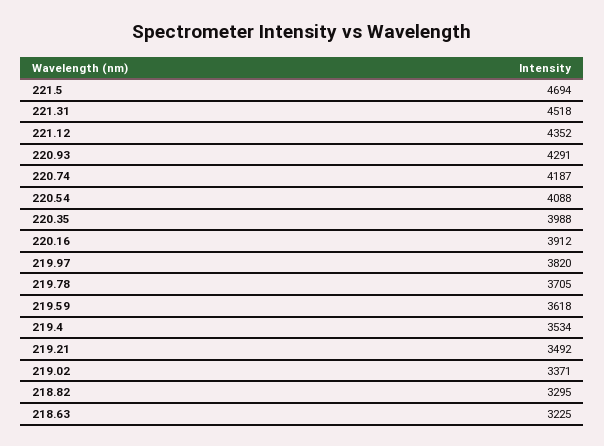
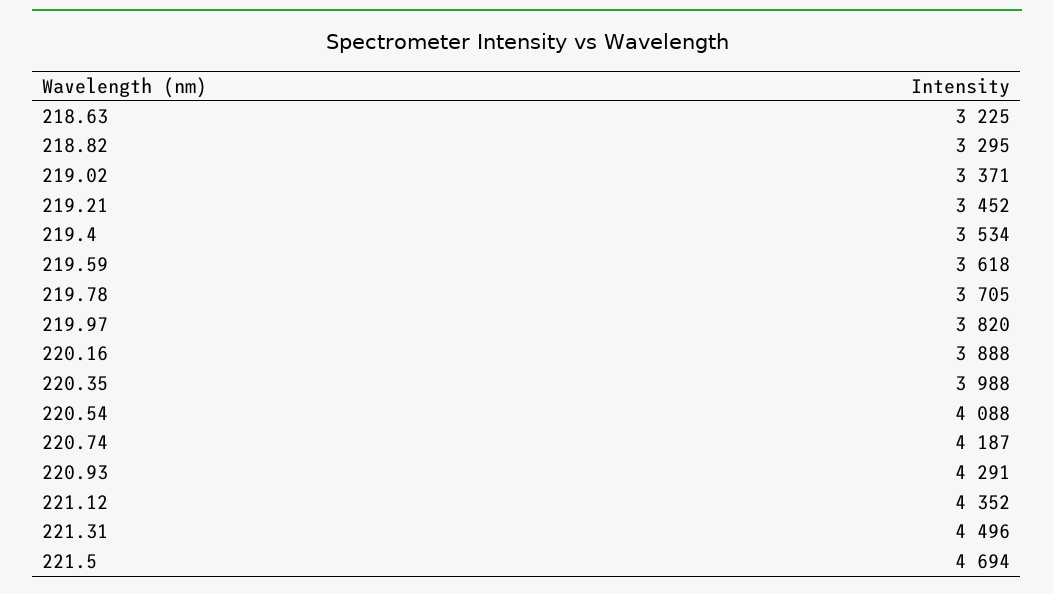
221.31: 4518 -> 4496
220.16: 3912 -> 3888
219.21: 3492 -> 3452

